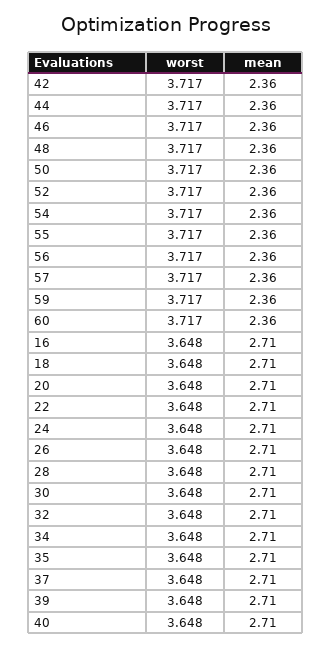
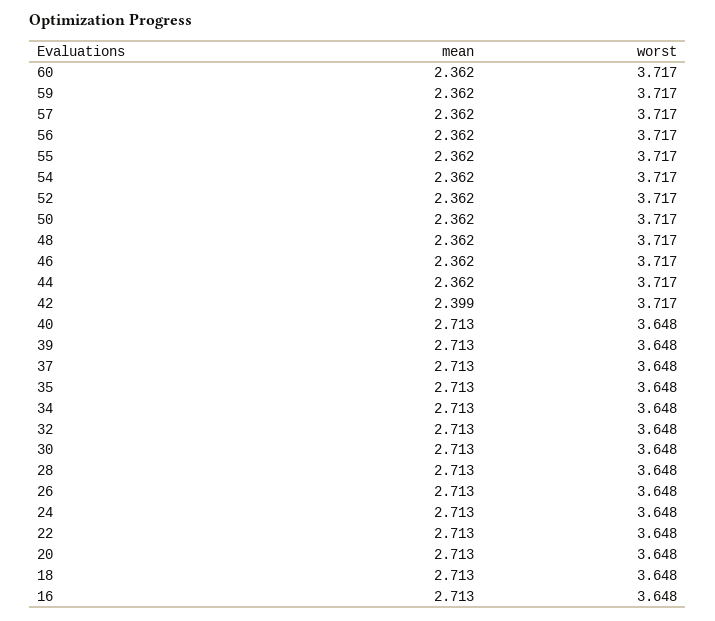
mean, 42: 2.36 -> 2.399

